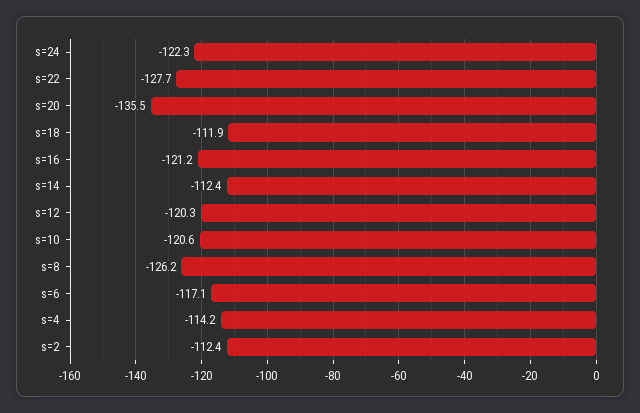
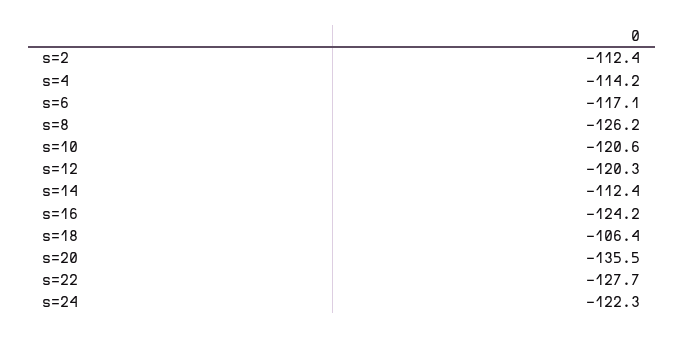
s=18: -111.9 -> -106.4
s=16: -121.2 -> -124.2

